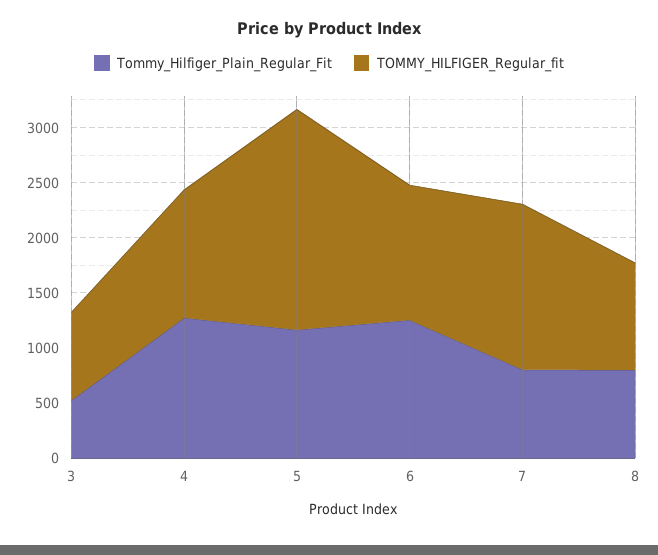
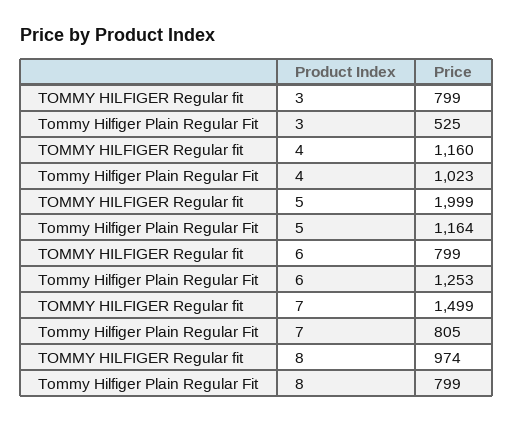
Tommy_Hilfiger_Plain_Regular_Fit, 4: 1300 -> 1023
TOMMY_HILFIGER_Regular_fit, 6: 1200 -> 799

